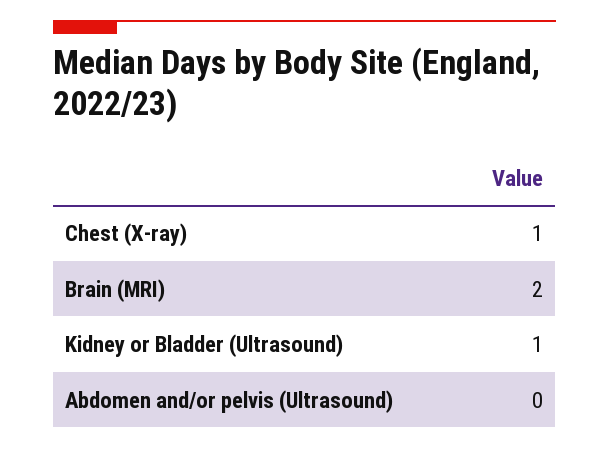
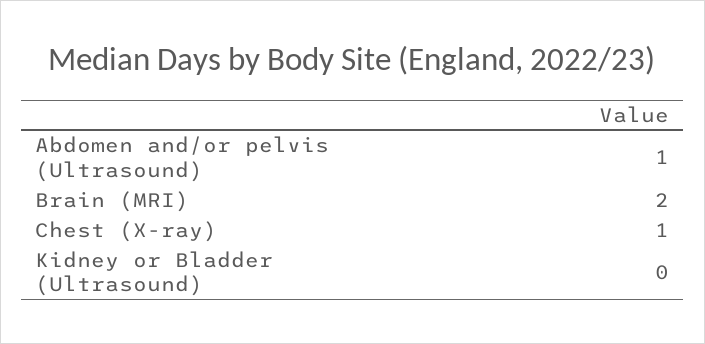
Kidney or Bladder (Ultrasound): 1 -> 0
Abdomen and/or pelvis (Ultrasound): 0 -> 1

